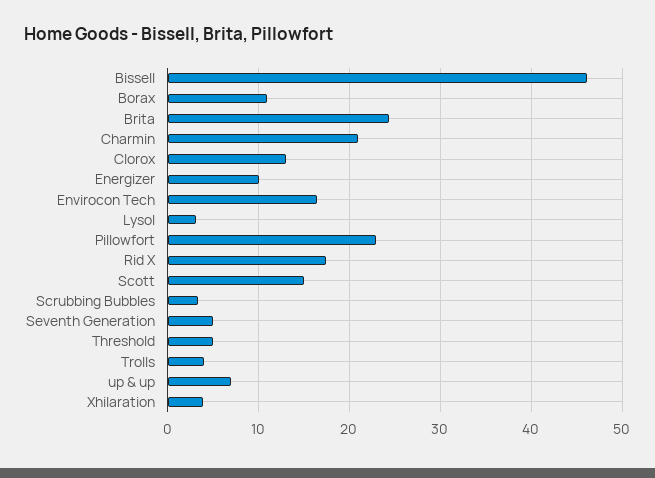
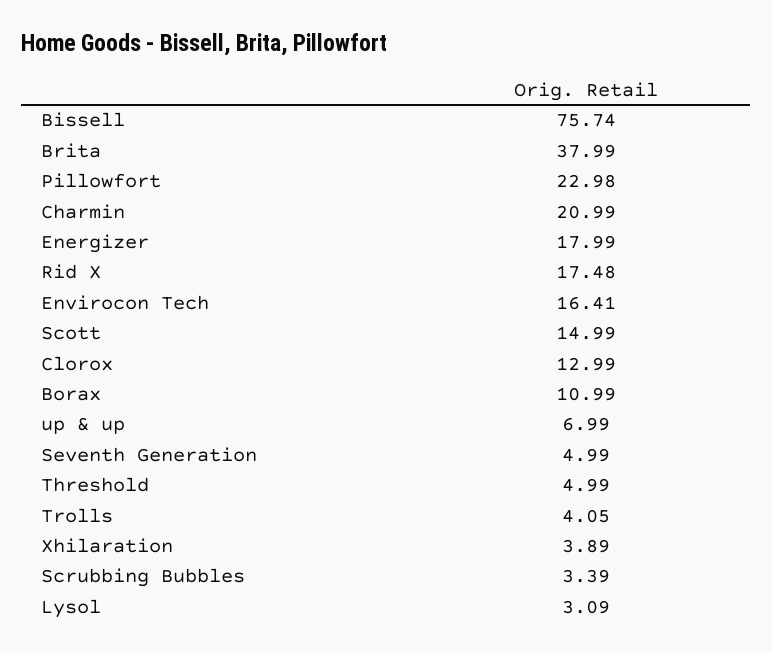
Bissell: 46 -> 75.74
Brita: 24 -> 37.99
Energizer: 10 -> 17.99

